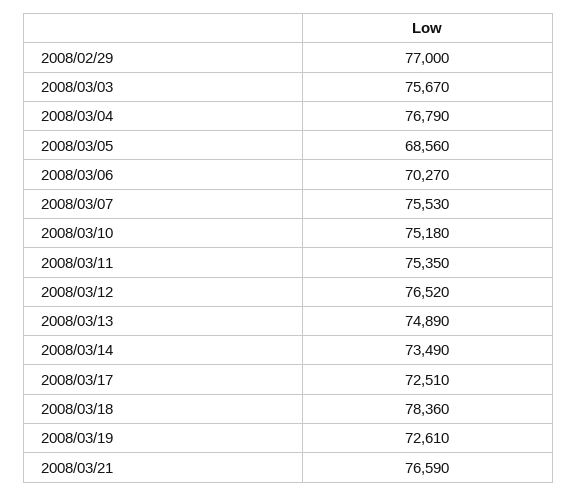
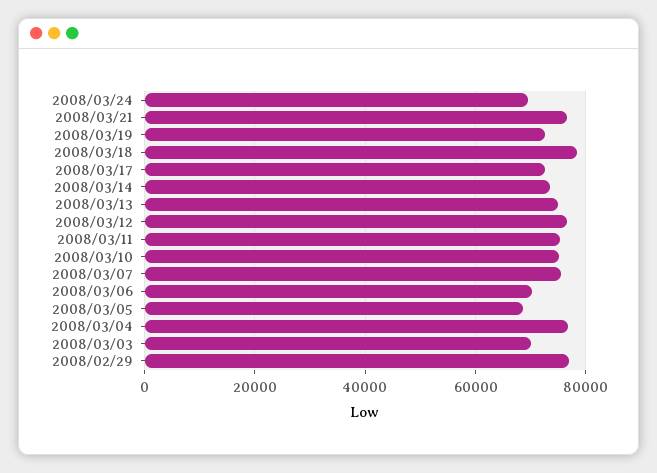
2008/03/03: 75670 -> 70000
2008/03/24: none -> 70000

